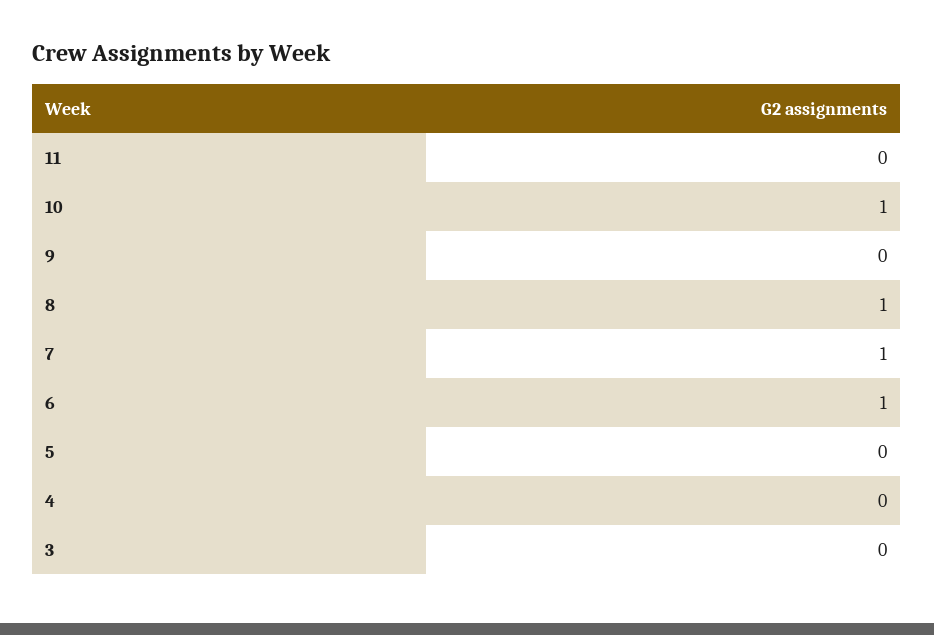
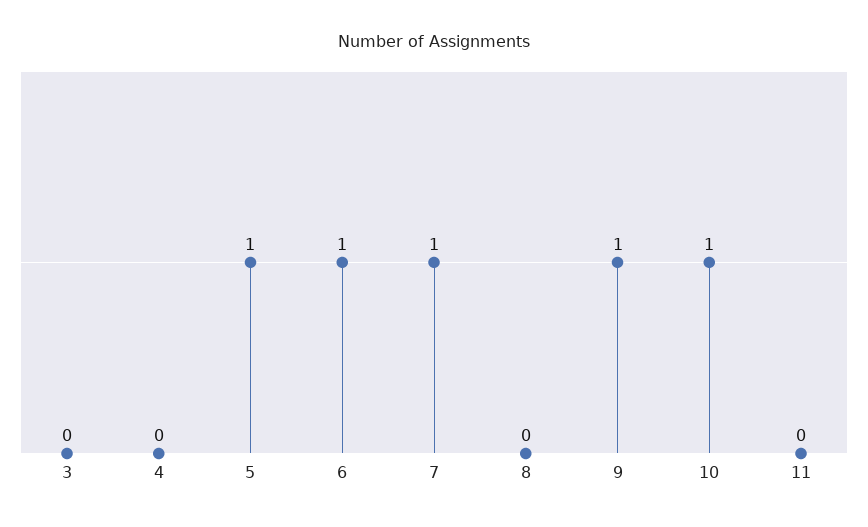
9: 0 -> 1
8: 1 -> 0
5: 0 -> 1

